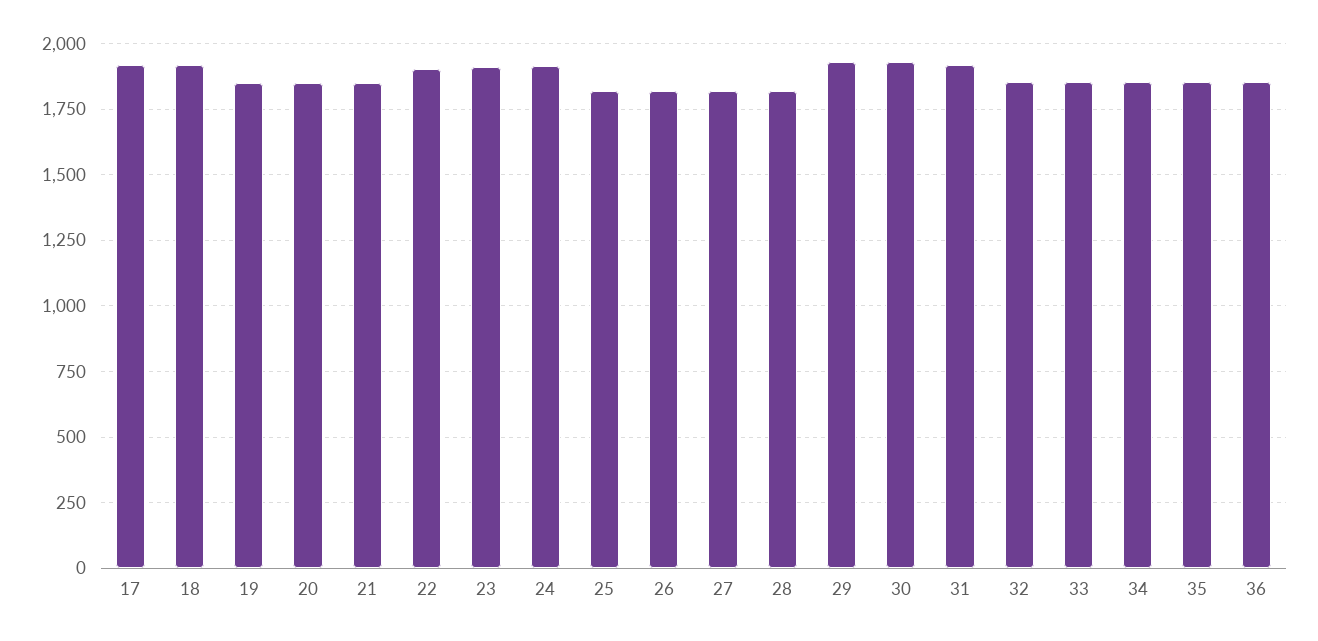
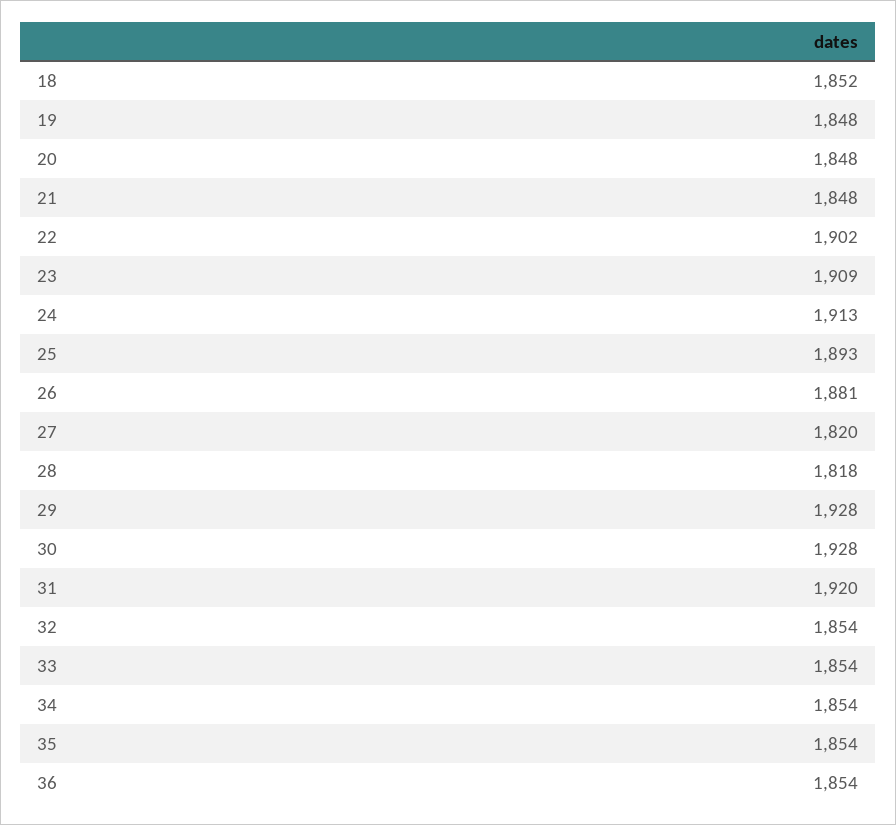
17: 1925 -> none
18: 1925 -> 1852
25: 1825 -> 1893
26: 1825 -> 1881

